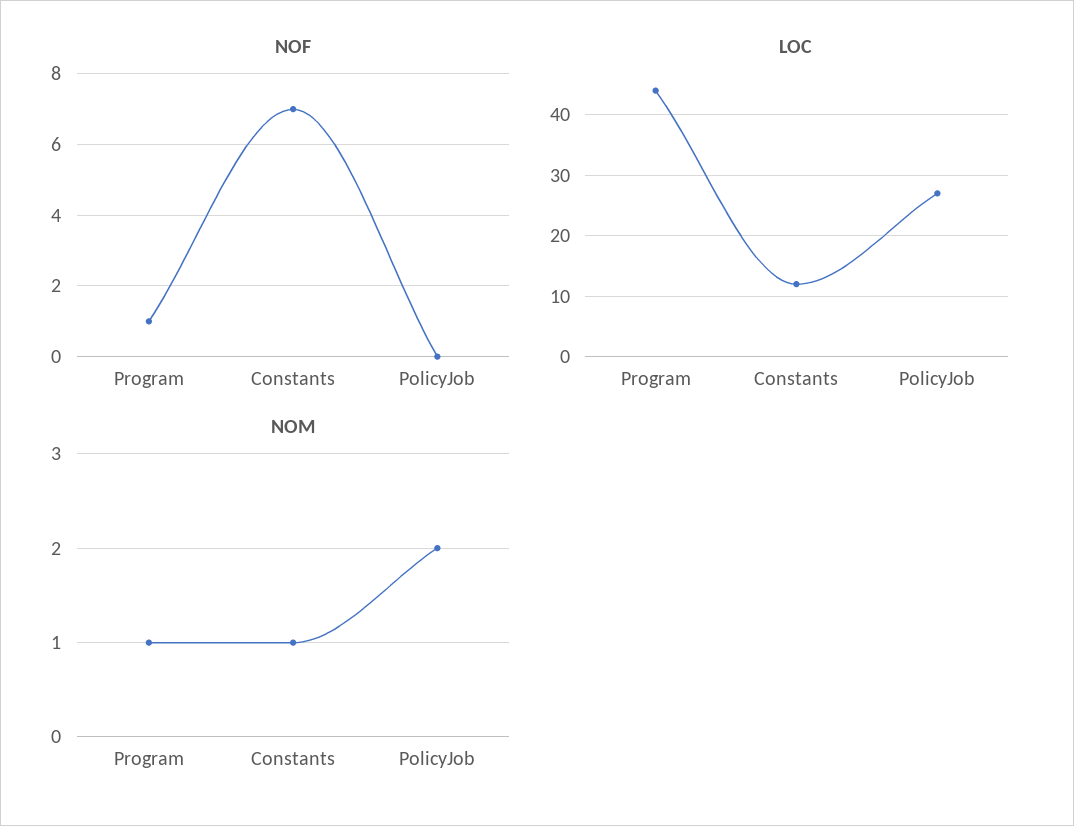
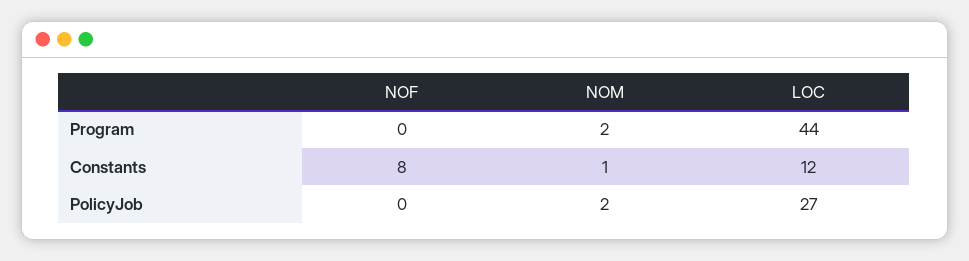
NOF, Program: 1 -> 0
NOF, Constants: 7 -> 8
NOM, Program: 1 -> 2

